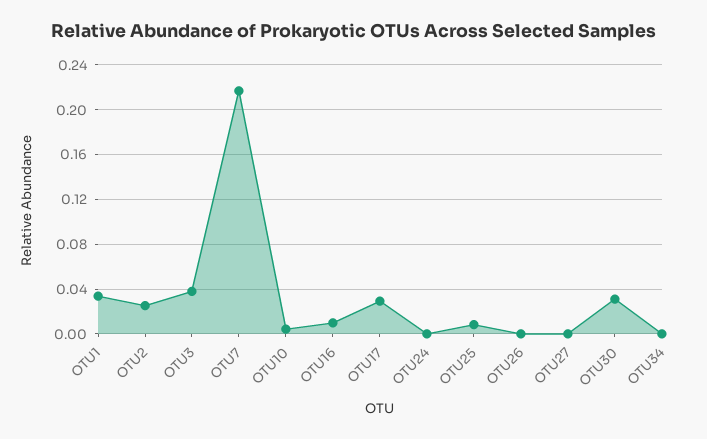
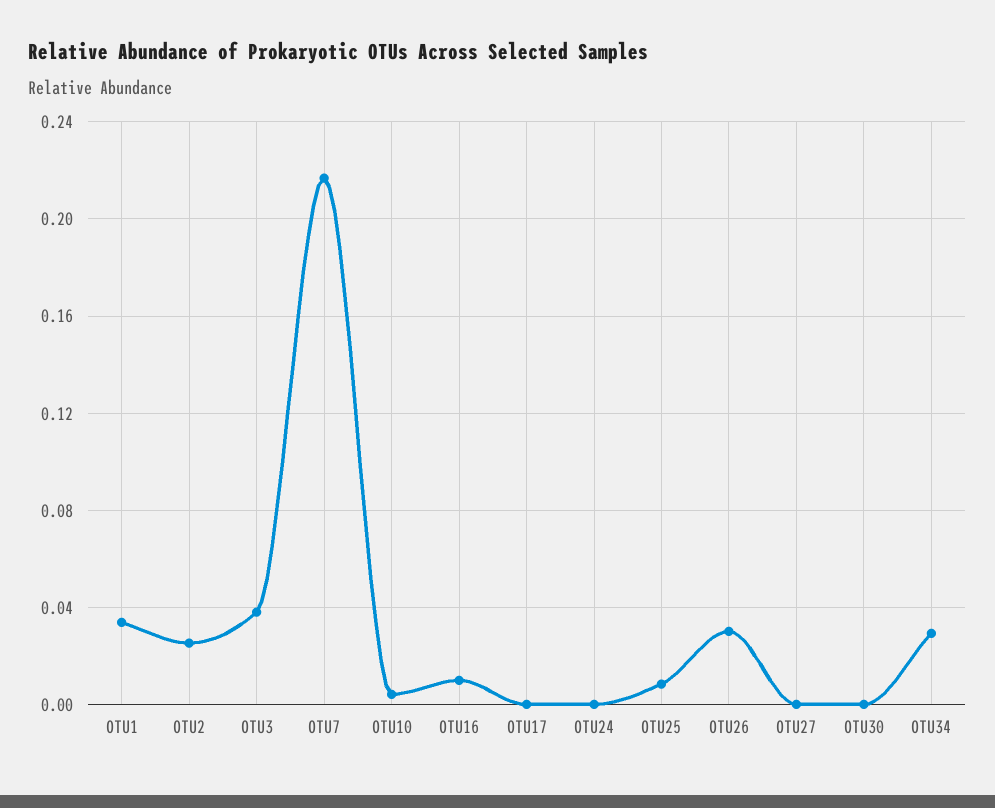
OTU17: 0.03 -> 0
OTU26: 0 -> 0.03
OTU30: 0.03 -> 0
OTU34: 0 -> 0.03

